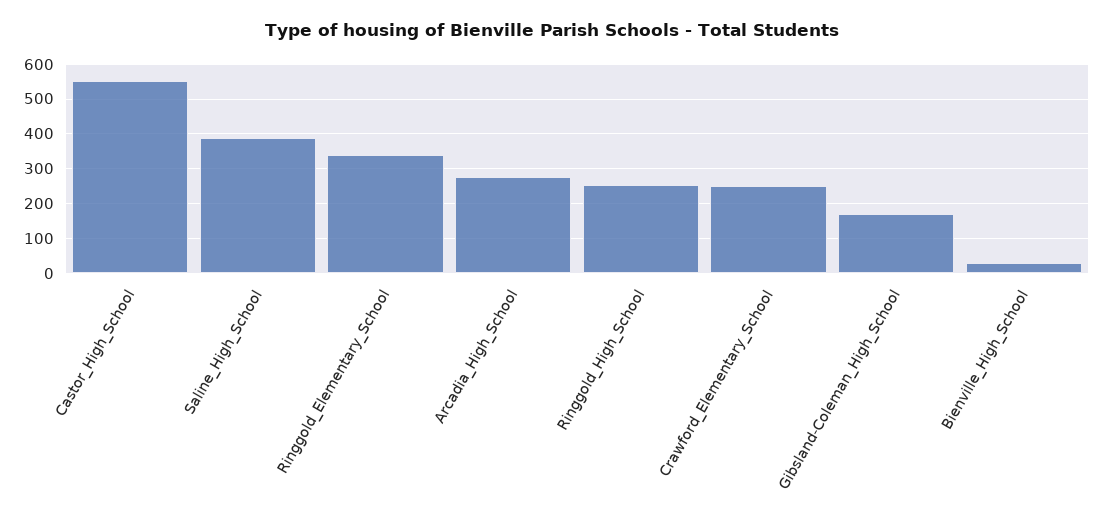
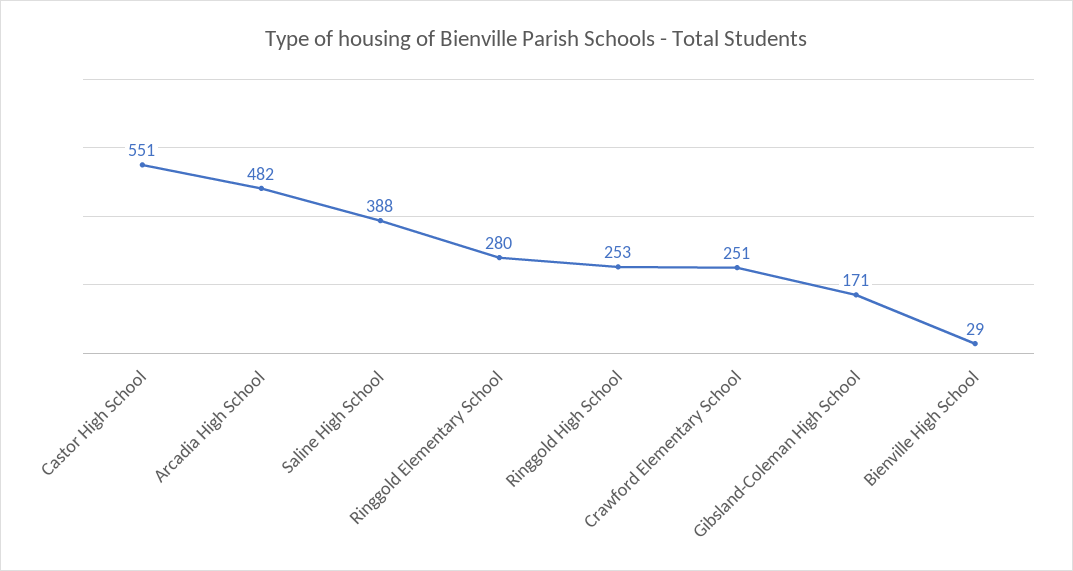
Ringgold_Elementary_School: 340 -> 280
Arcadia_High_School: 280 -> 482

